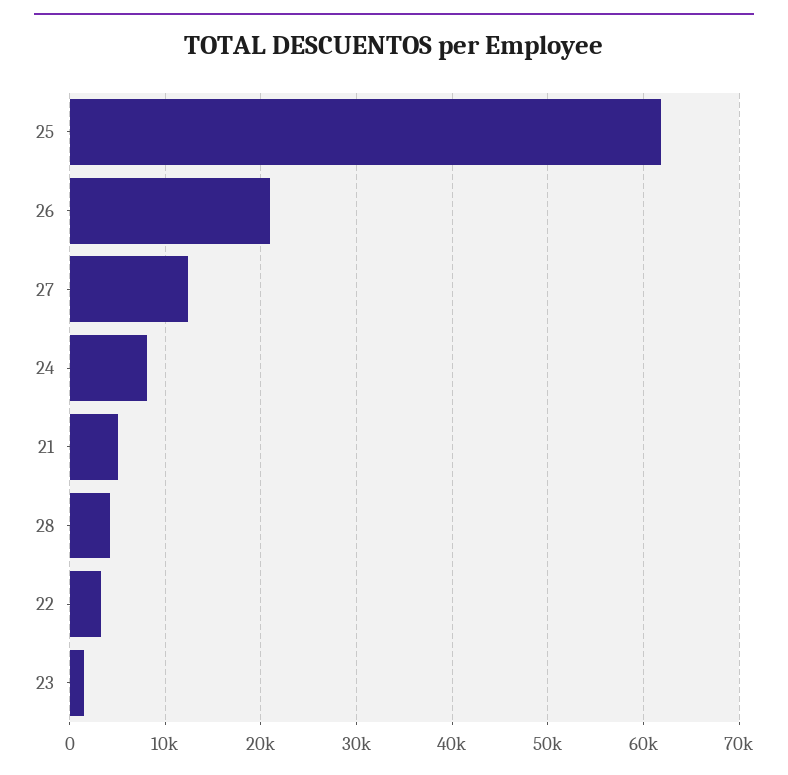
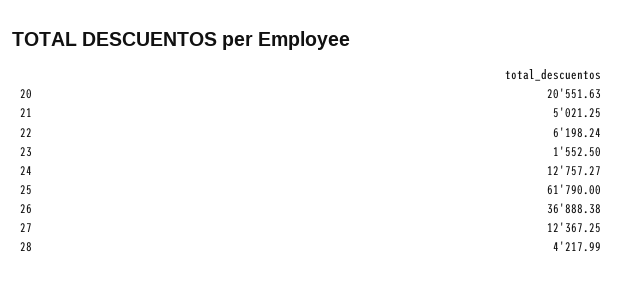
26: 21000 -> 36888.38
24: 8000 -> 12757.27
22: 3000 -> 6198.24
20: none -> 20551.63

